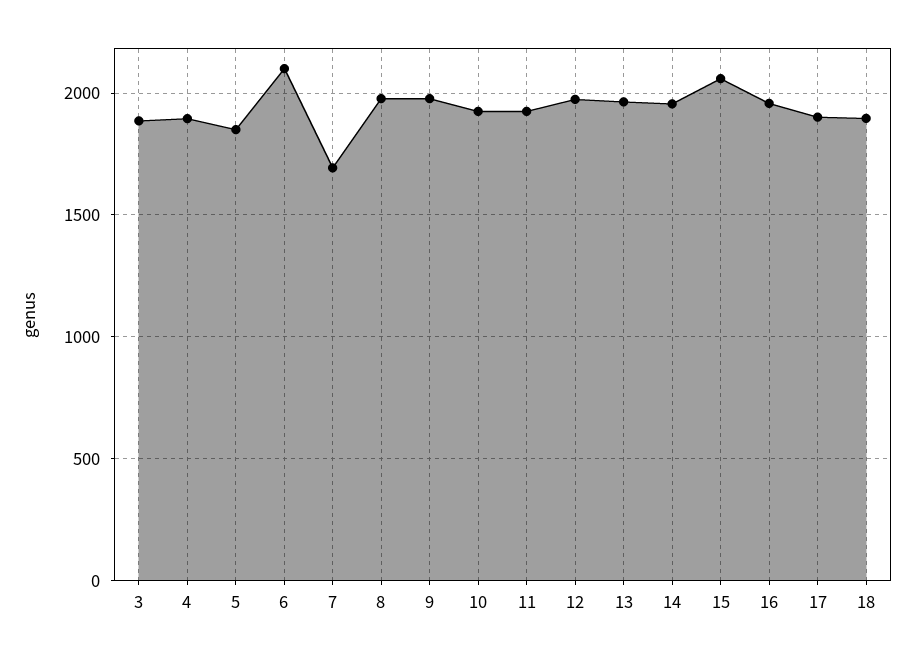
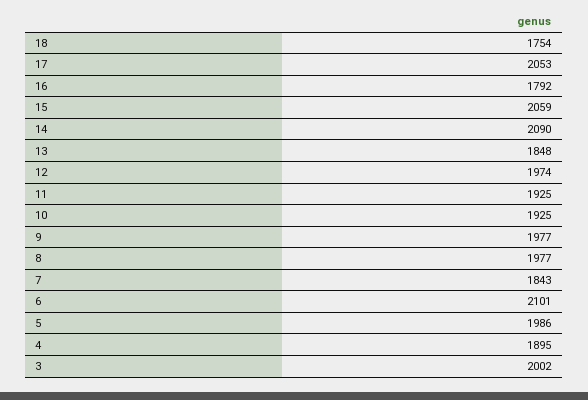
3: 1900 -> 2002
5: 1850 -> 1986
7: 1700 -> 1843
13: 1950 -> 1848
14: 1950 -> 2090
16: 1950 -> 1792
17: 1900 -> 2053
18: 1900 -> 1754

